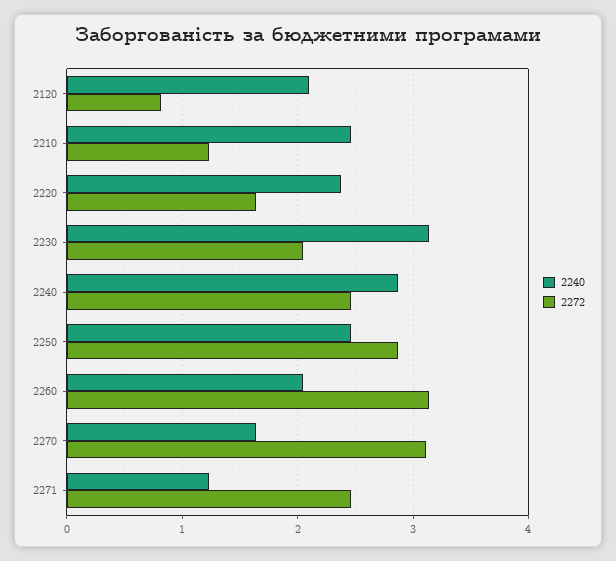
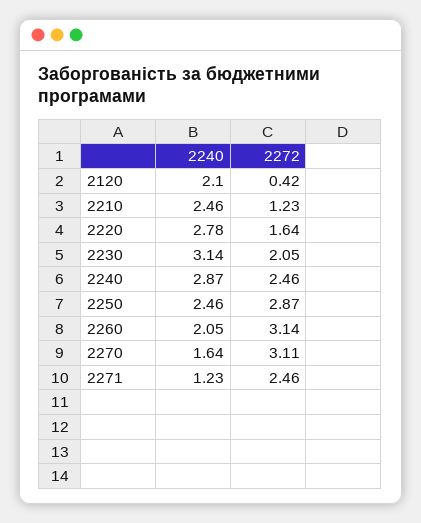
2272, 2120: 0.8 -> 0.42
2240, 2220: 2.4 -> 2.78

